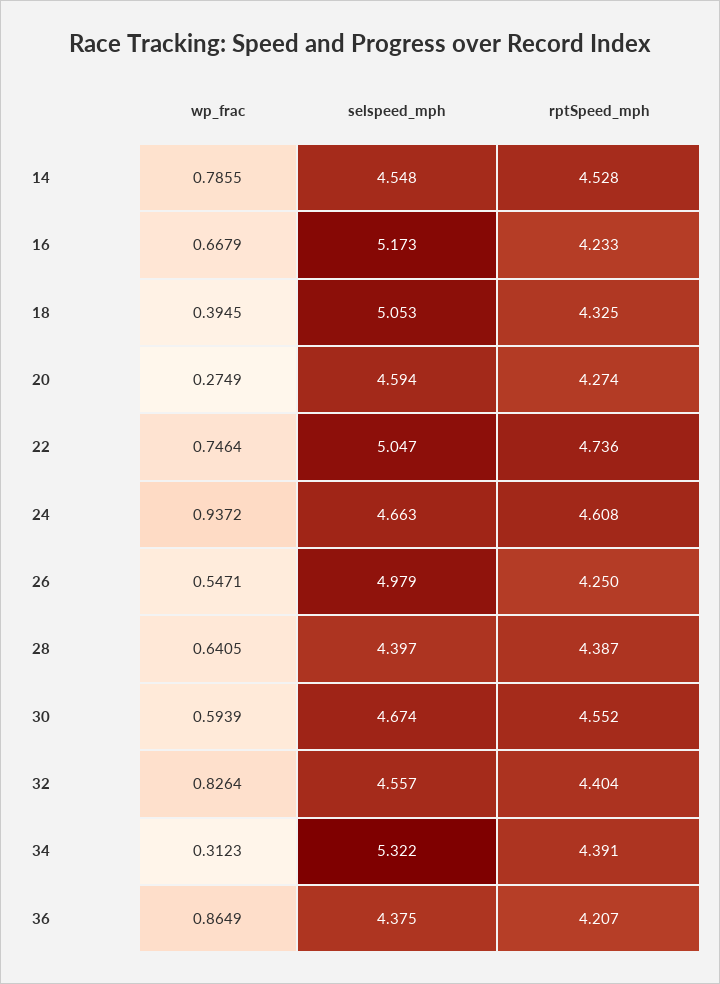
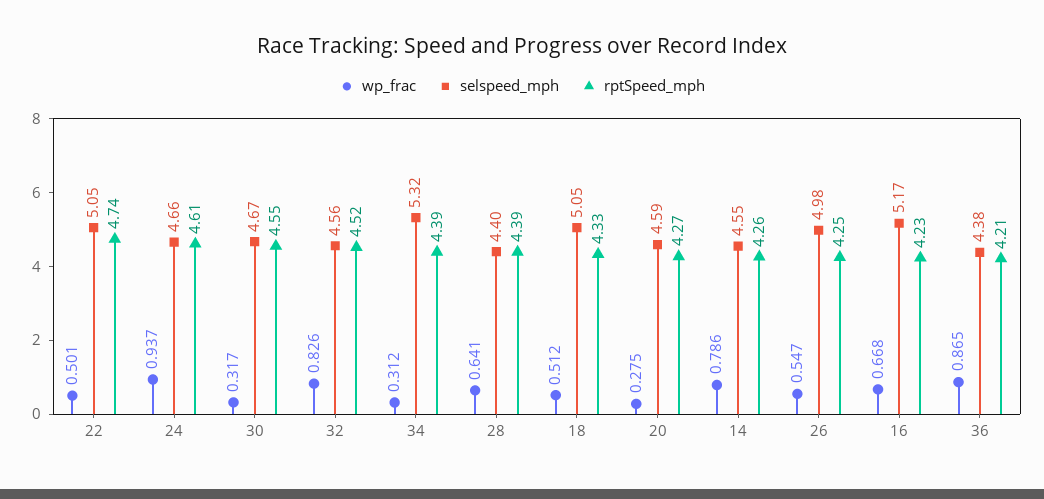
rptSpeed_mph, 14: 4.528 -> 4.26
wp_frac, 18: 0.3945 -> 0.512
wp_frac, 22: 0.7464 -> 0.501
wp_frac, 30: 0.5939 -> 0.317
rptSpeed_mph, 32: 4.404 -> 4.52

